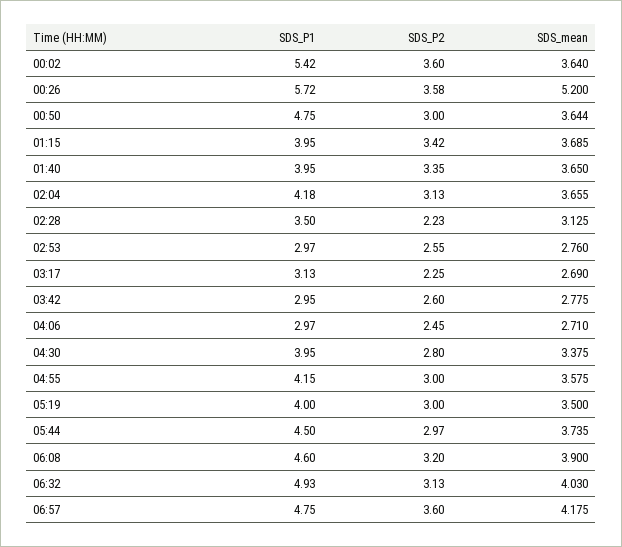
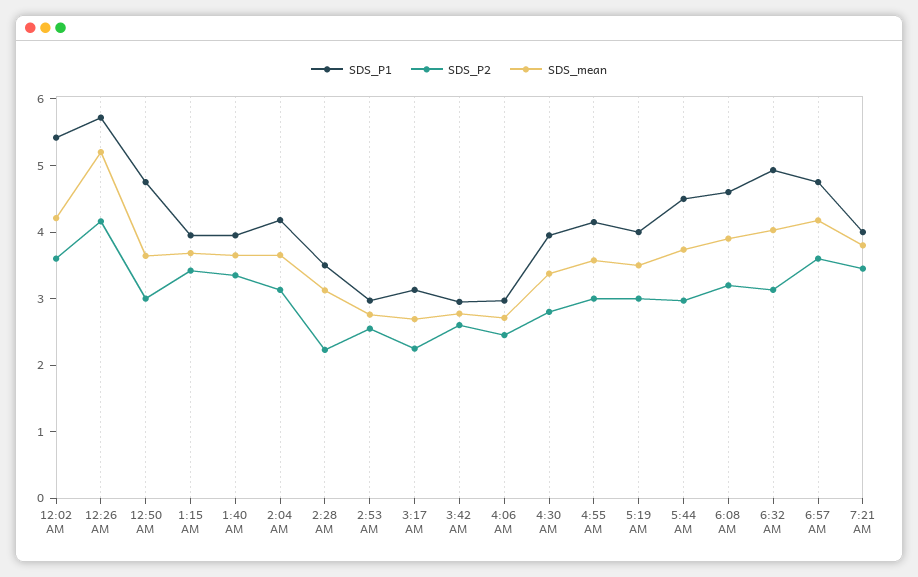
SDS_mean, 00:02: 3.64 -> 4.2
SDS_P2, 00:26: 3.58 -> 4.2
SDS_P1, 7:21 AM: none -> 4
SDS_P2, 7:21 AM: none -> 3.4
SDS_mean, 7:21 AM: none -> 3.8

